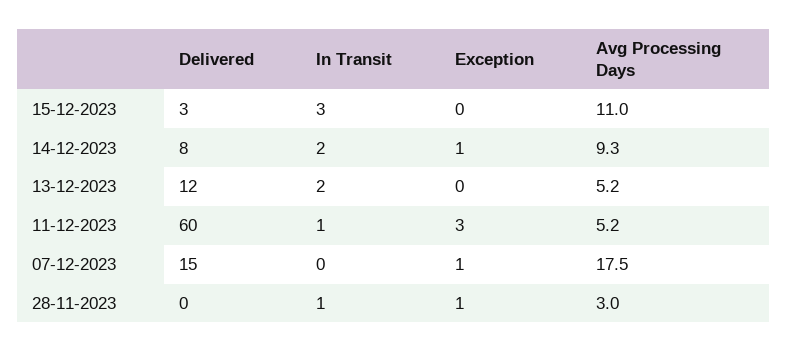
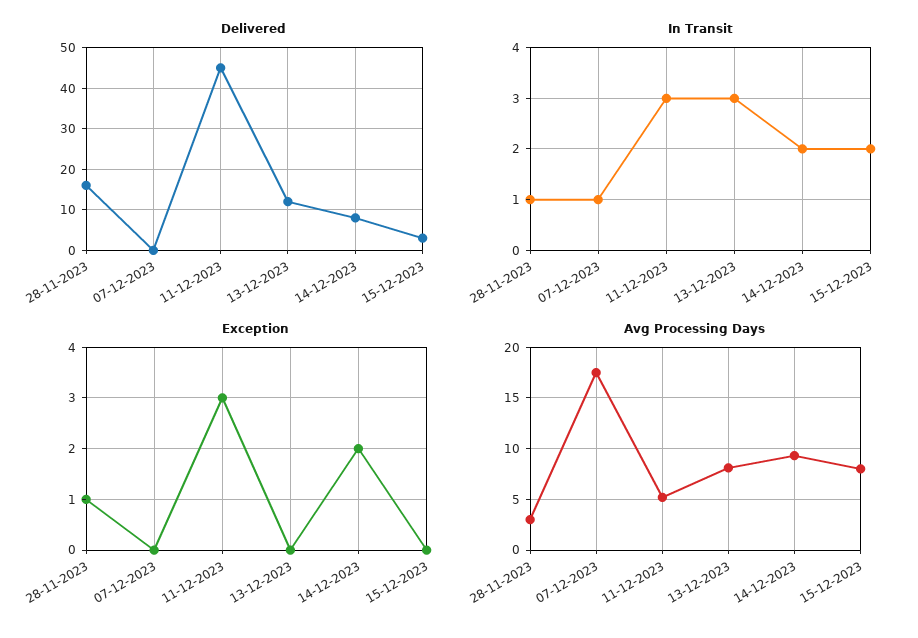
In Transit, 15-12-2023: 3 -> 2
Avg Processing Days, 15-12-2023: 11 -> 8
Exception, 14-12-2023: 1 -> 2
In Transit, 13-12-2023: 2 -> 3
Avg Processing Days, 13-12-2023: 5.2 -> 8
Delivered, 11-12-2023: 60 -> 45
In Transit, 11-12-2023: 1 -> 3
Delivered, 07-12-2023: 15 -> 0
In Transit, 07-12-2023: 0 -> 1
Exception, 07-12-2023: 1 -> 0
Delivered, 28-11-2023: 0 -> 15

